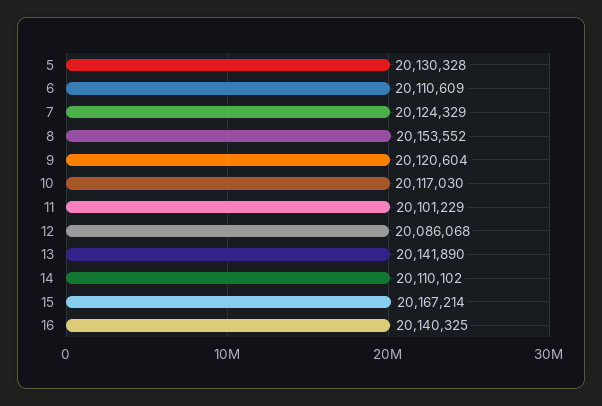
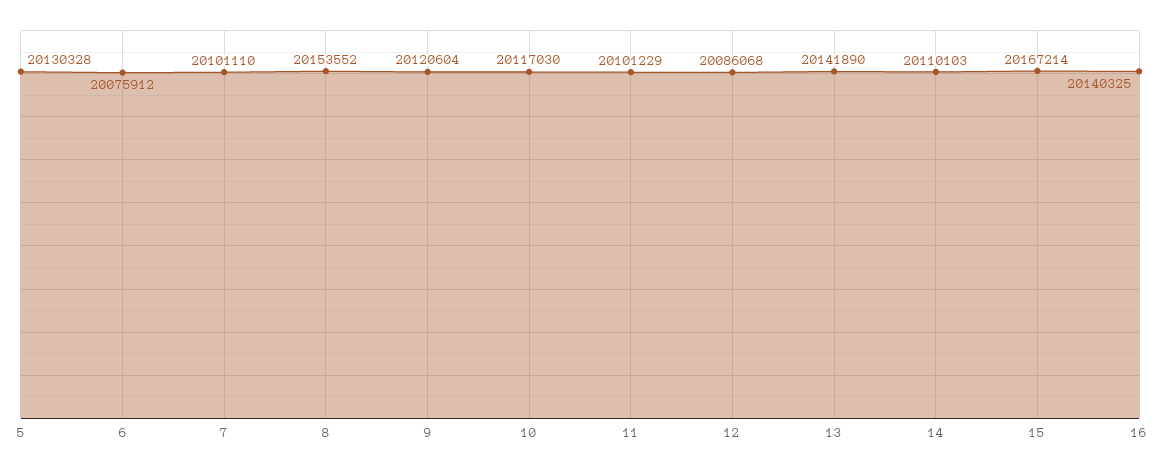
6: 20110609 -> 20075912
7: 20124329 -> 20101110
14: 20110102 -> 20110103

